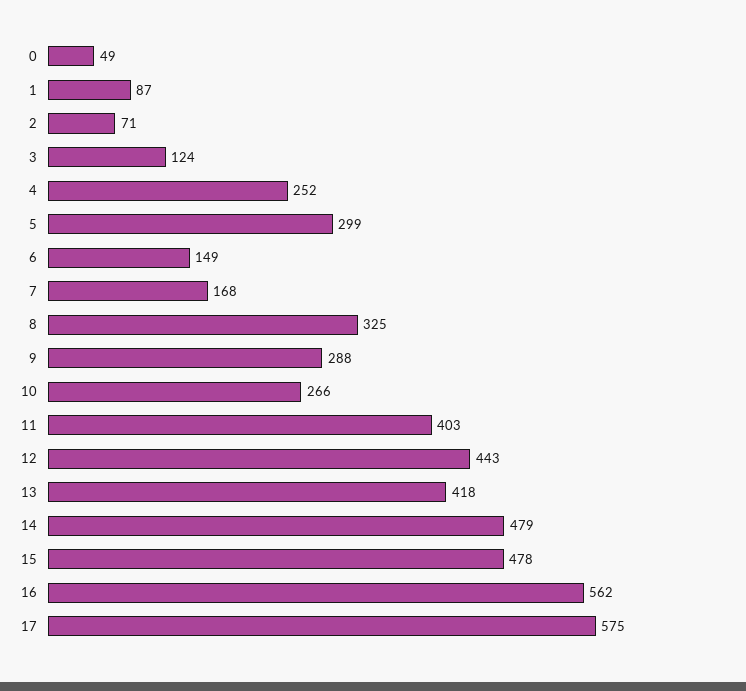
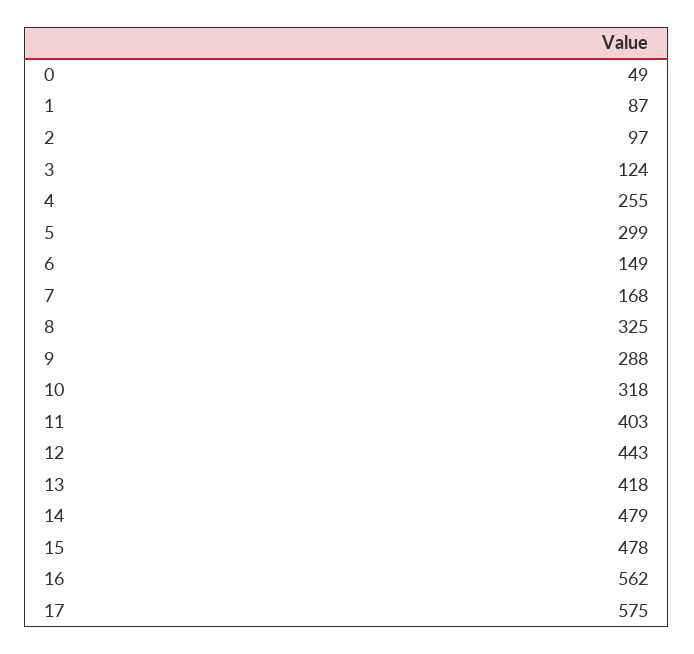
2: 71 -> 97
4: 252 -> 255
10: 266 -> 318

